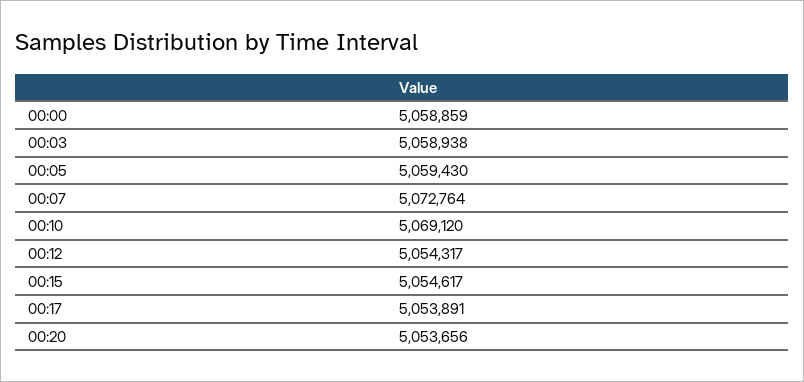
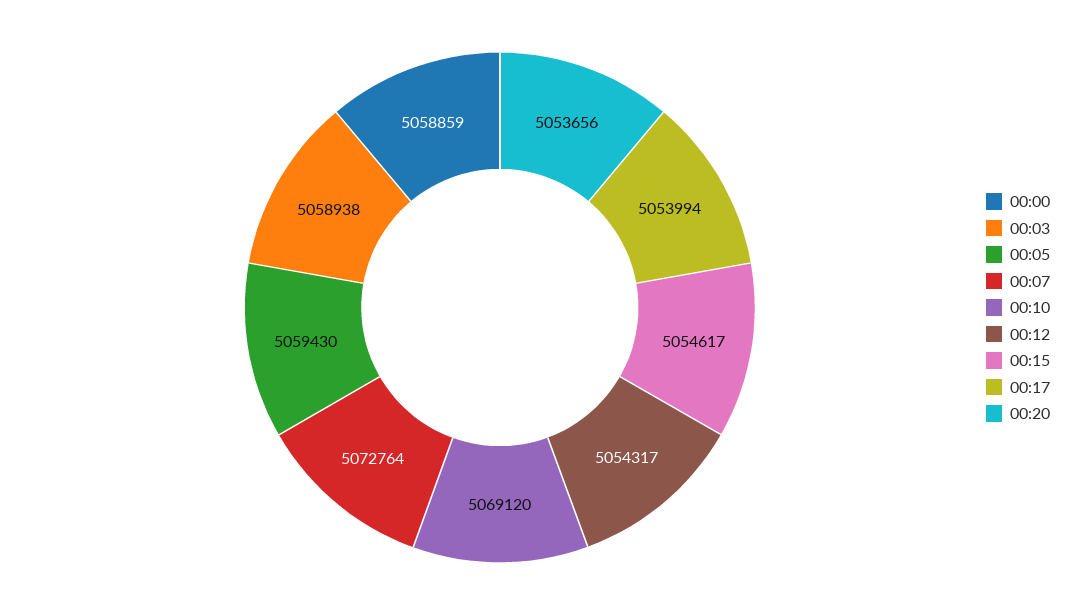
00:17: 5053891 -> 5053994

